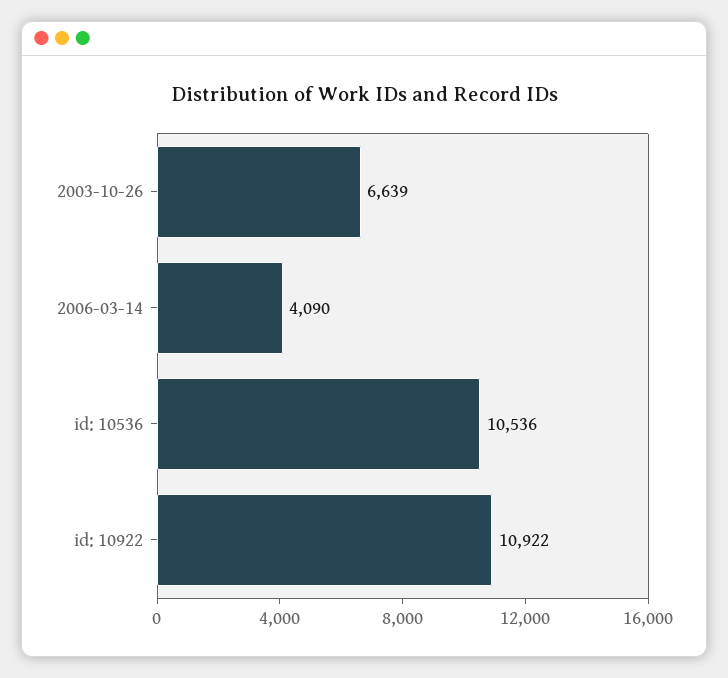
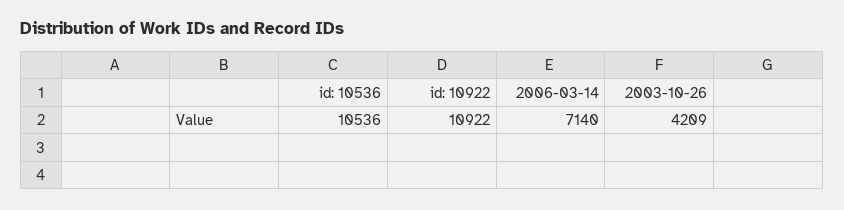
2003-10-26: 6639 -> 4209
2006-03-14: 4090 -> 7140

